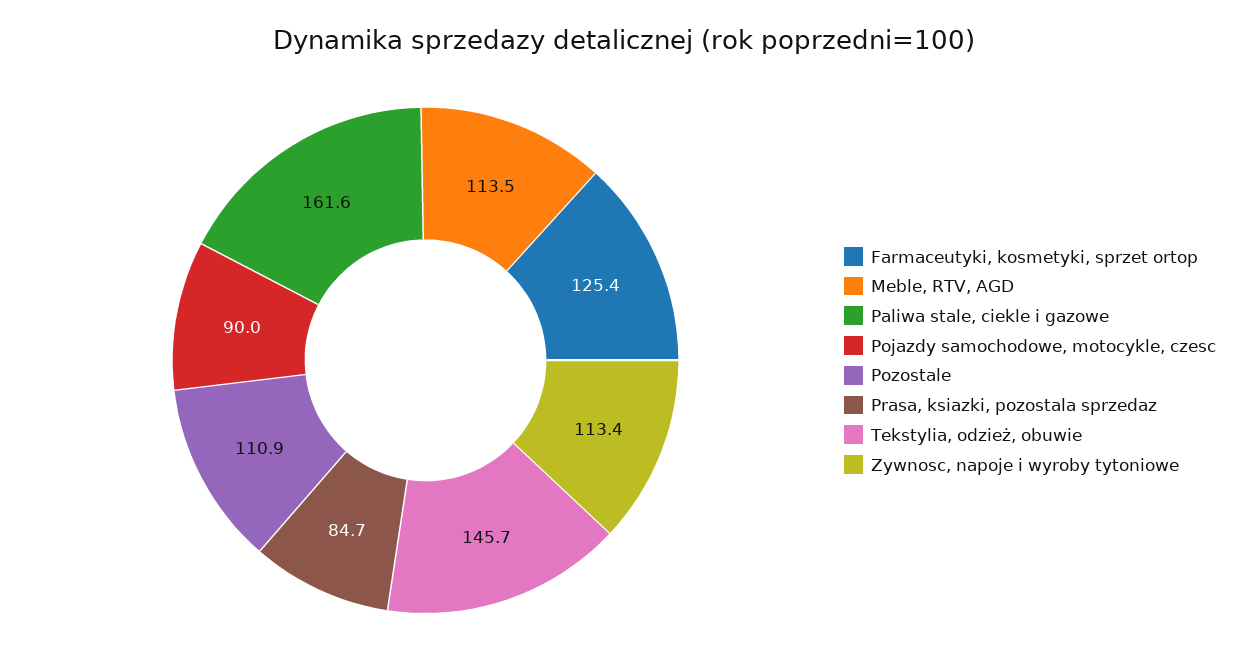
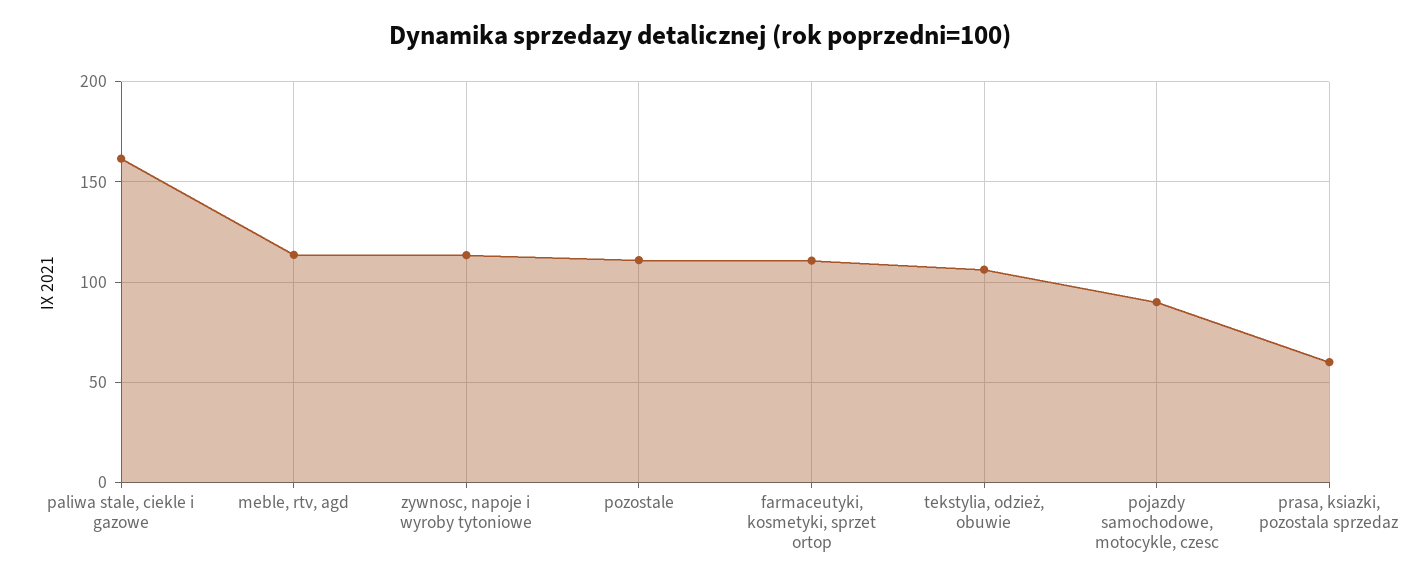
Farmaceutyki, kosmetyki, sprzet ortop: 125.4 -> 110
Prasa, ksiazki, pozostala sprzedaz: 84.7 -> 60
Tekstylia, odzież, obuwie: 145.7 -> 105

